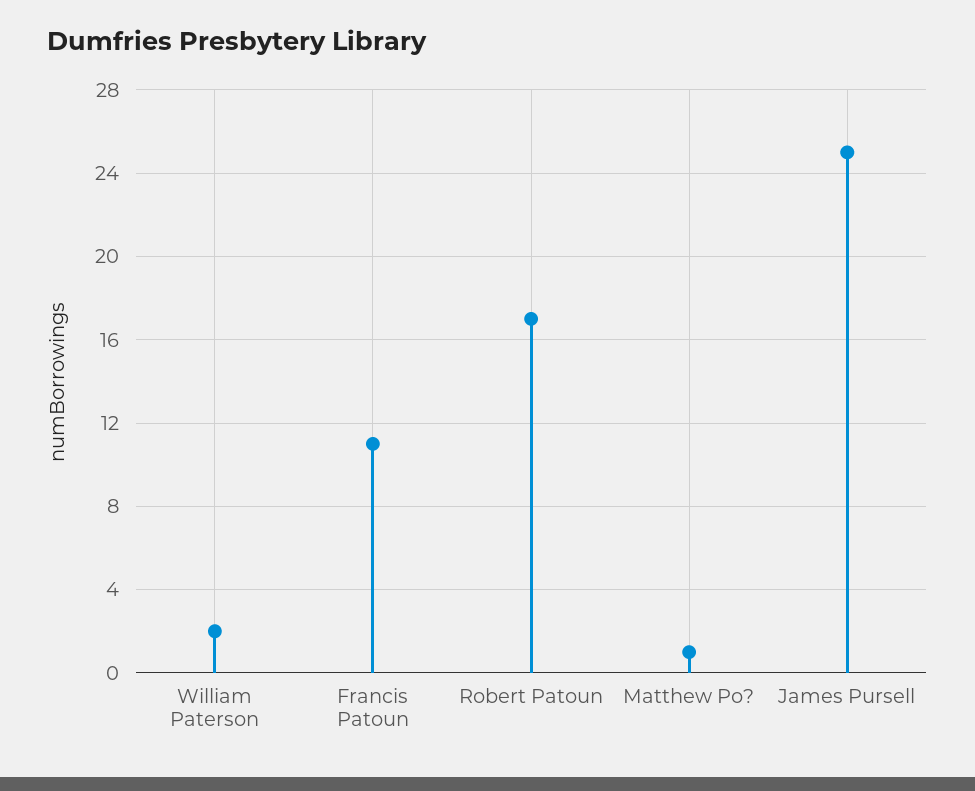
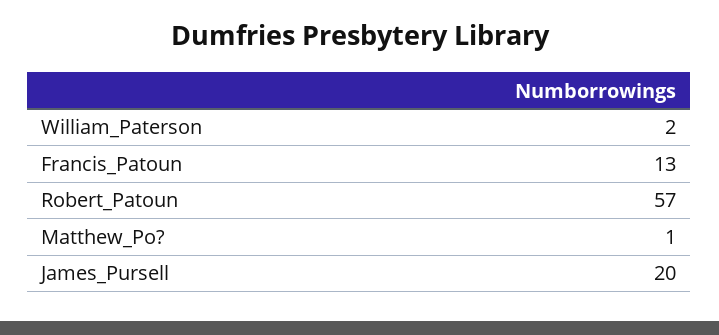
Francis Patoun: 11 -> 13
Robert Patoun: 17 -> 57
James Pursell: 25 -> 20

